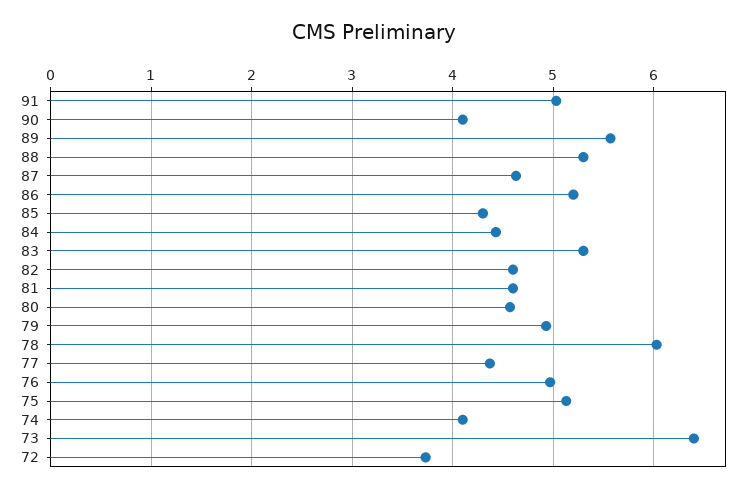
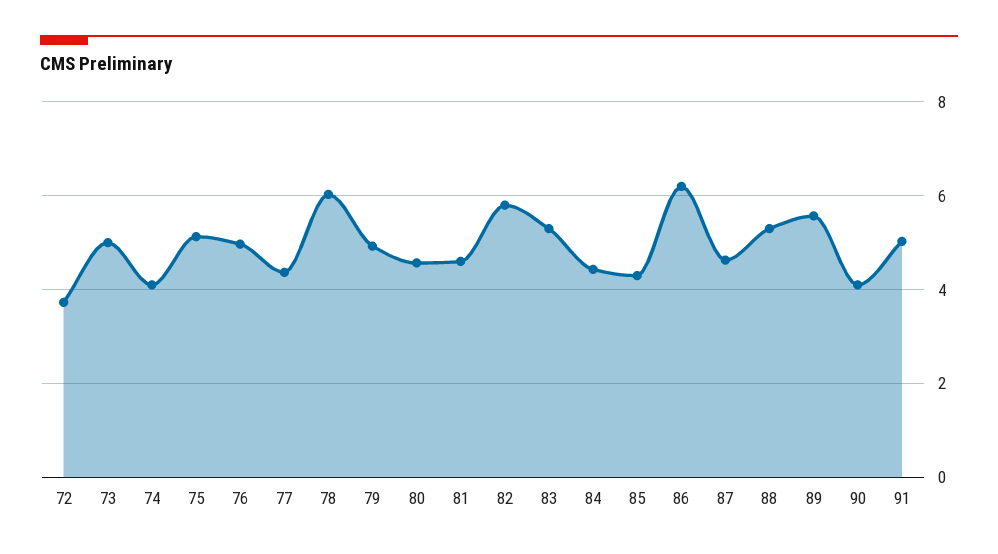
86: 5.2 -> 6.2
82: 4.6 -> 5.8
73: 6.4 -> 5

